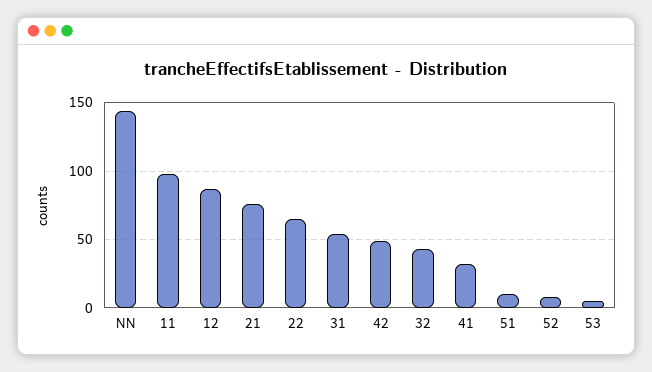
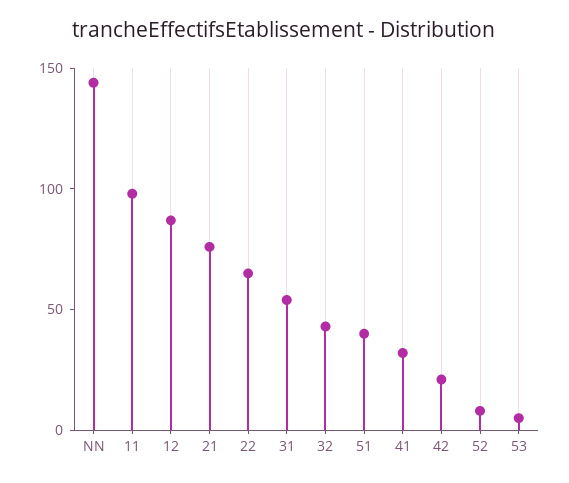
42: 50 -> 20
51: 10 -> 40

